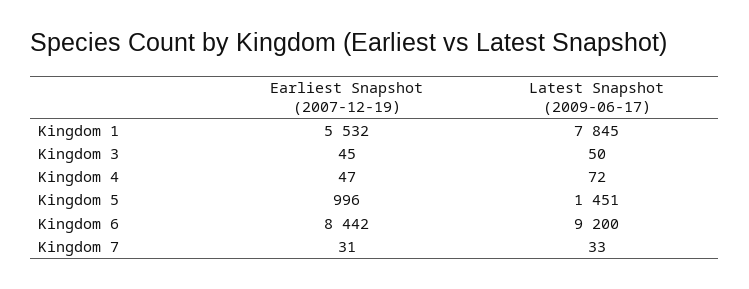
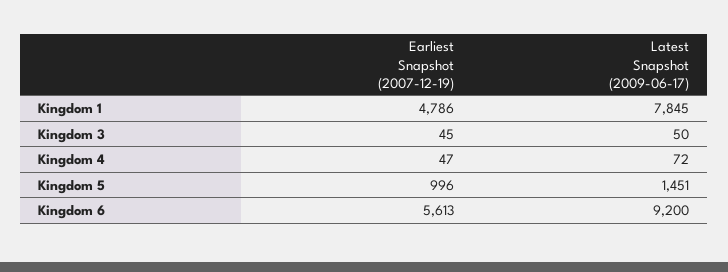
Earliest Snapshot (2007-12-19), Kingdom 1: 5532 -> 4786
Earliest Snapshot (2007-12-19), Kingdom 6: 8442 -> 5613
Earliest Snapshot (2007-12-19), Kingdom 7: 31 -> none
Latest Snapshot (2009-06-17), Kingdom 7: 33 -> none

